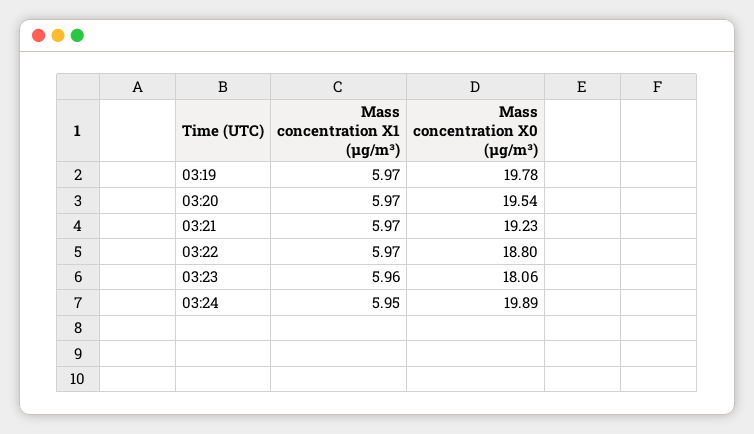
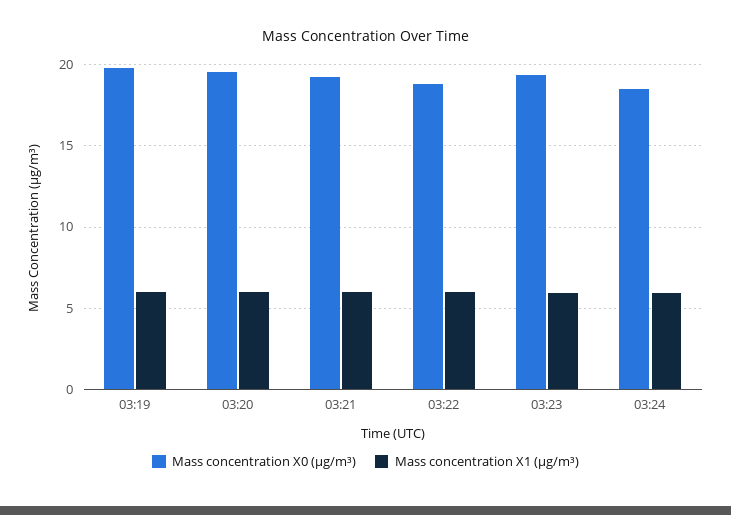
Mass concentration X0 (μg/m³), 03:23: 18.06 -> 19.5
Mass concentration X0 (μg/m³), 03:24: 19.89 -> 18.5

